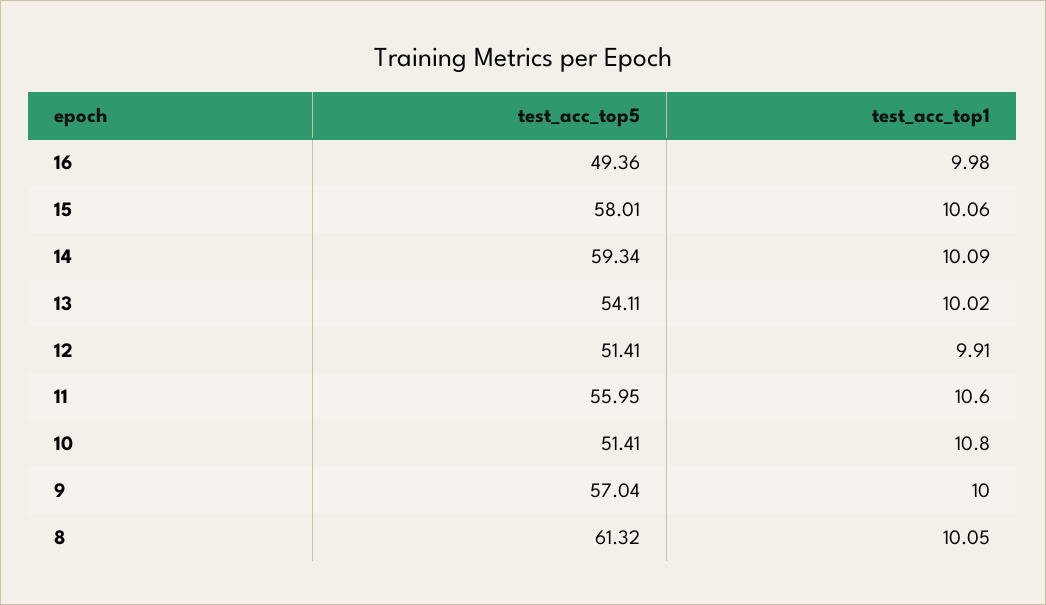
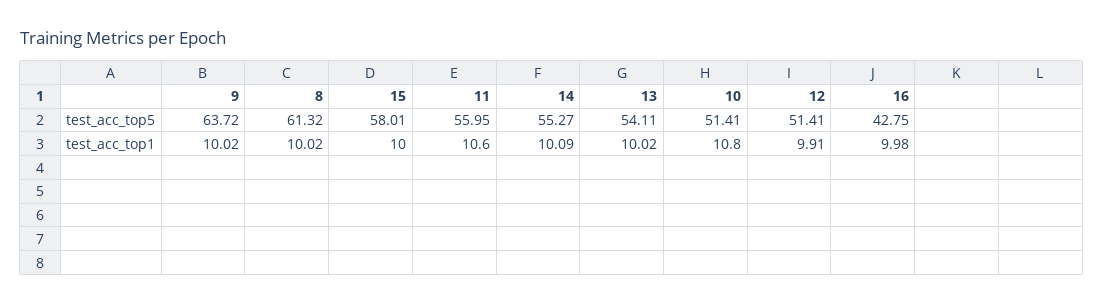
test_acc_top5, 16: 49.36 -> 42.75
test_acc_top1, 15: 10.06 -> 10
test_acc_top5, 14: 59.34 -> 55.27
test_acc_top5, 9: 57.04 -> 63.72
test_acc_top1, 9: 10 -> 10.02
test_acc_top1, 8: 10.05 -> 10.02

